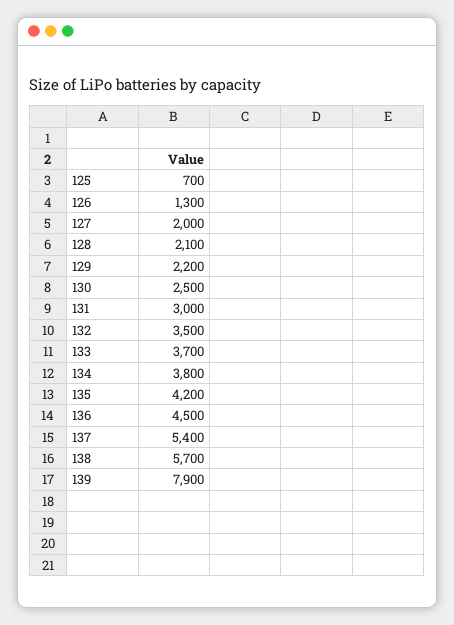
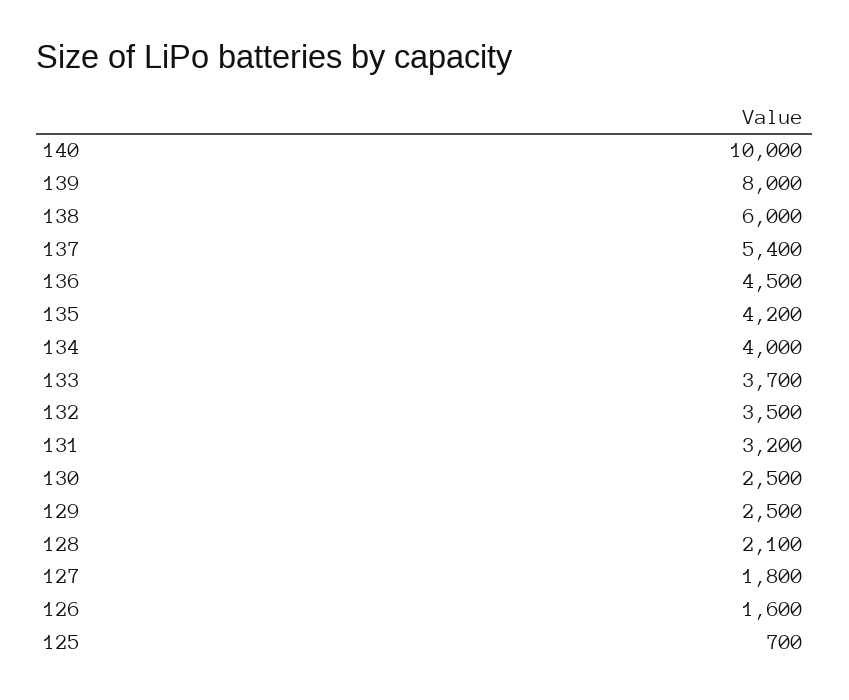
126: 1300 -> 1600
127: 2000 -> 1800
129: 2200 -> 2500
131: 3000 -> 3200
134: 3800 -> 4000
138: 5700 -> 6000
139: 7900 -> 8000
140: none -> 10000

